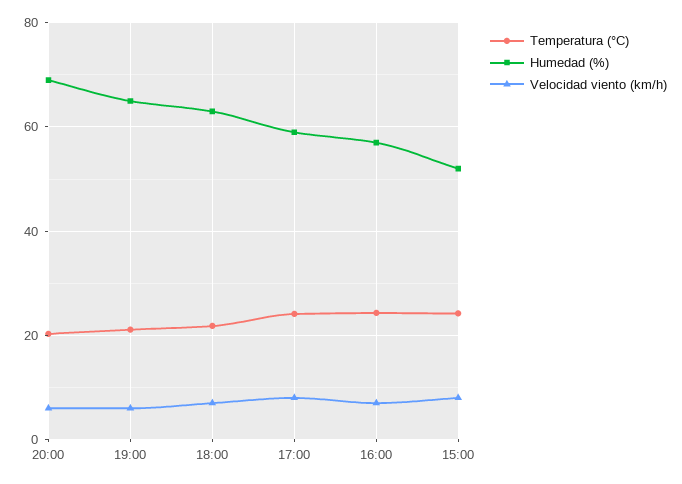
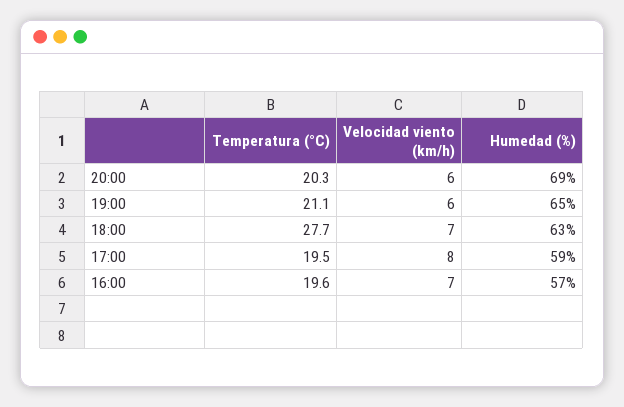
Temperatura (°C), 18:00: 22 -> 27.7
Temperatura (°C), 17:00: 24 -> 19.5
Temperatura (°C), 16:00: 24 -> 19.6
Temperatura (°C), 15:00: 24 -> none
Humedad (%), 15:00: 52 -> none
Velocidad viento (km/h), 15:00: 8 -> none

